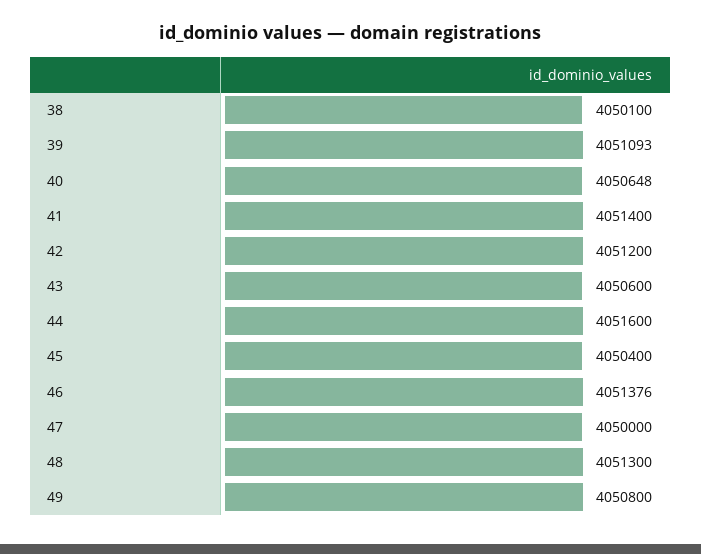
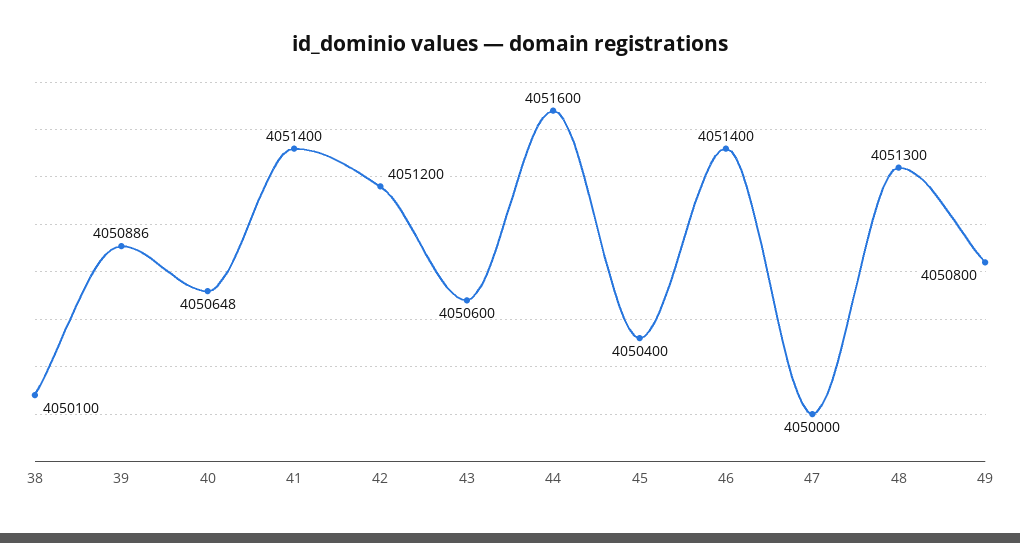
39: 4051093 -> 4050886
46: 4051376 -> 4051400

